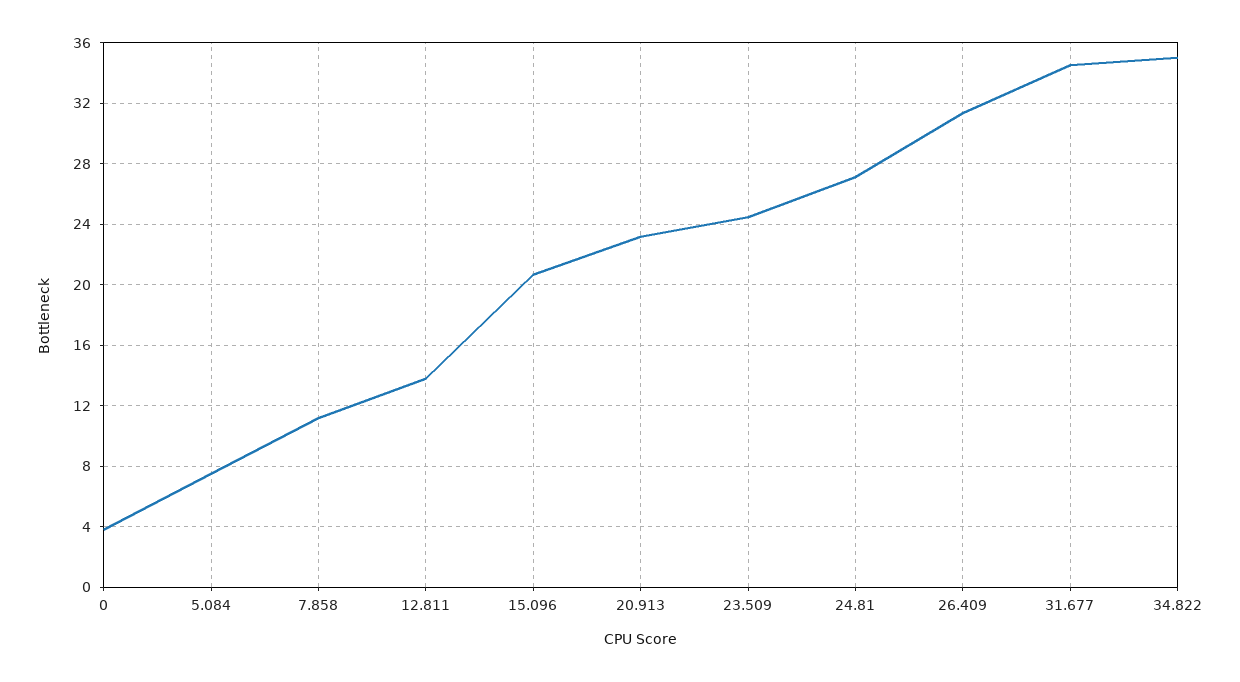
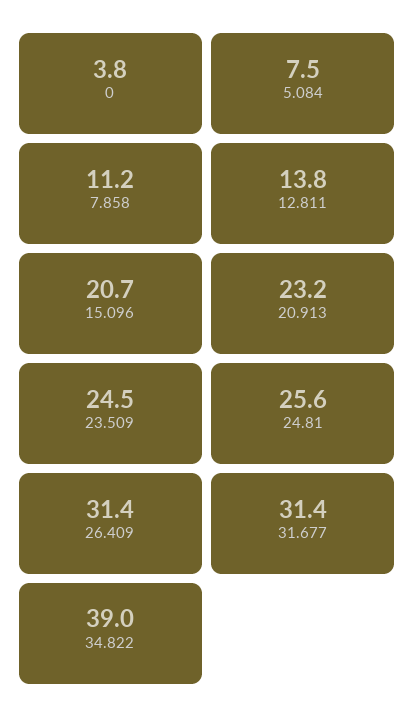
24.81: 27 -> 25.6
31.677: 34.5 -> 31.4
34.822: 35 -> 39

